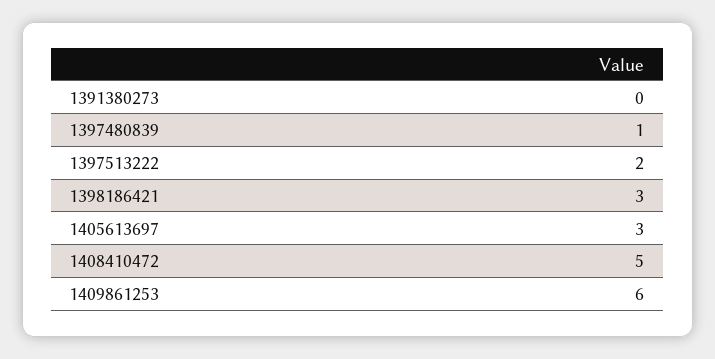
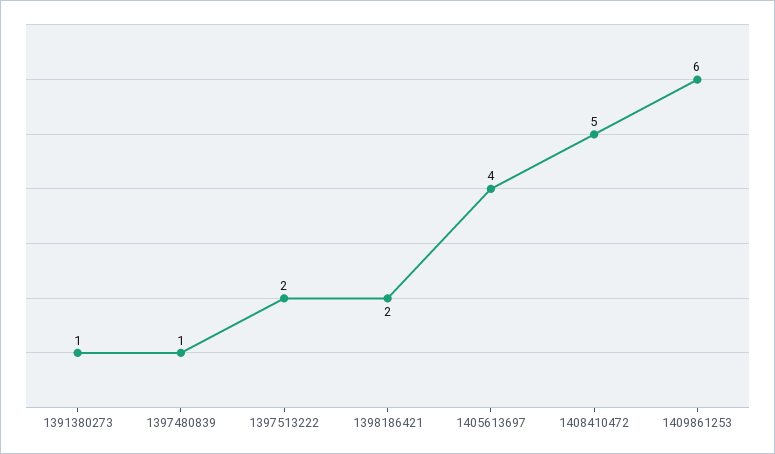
1391380273: 0 -> 1
1398186421: 3 -> 2
1405613697: 3 -> 4

